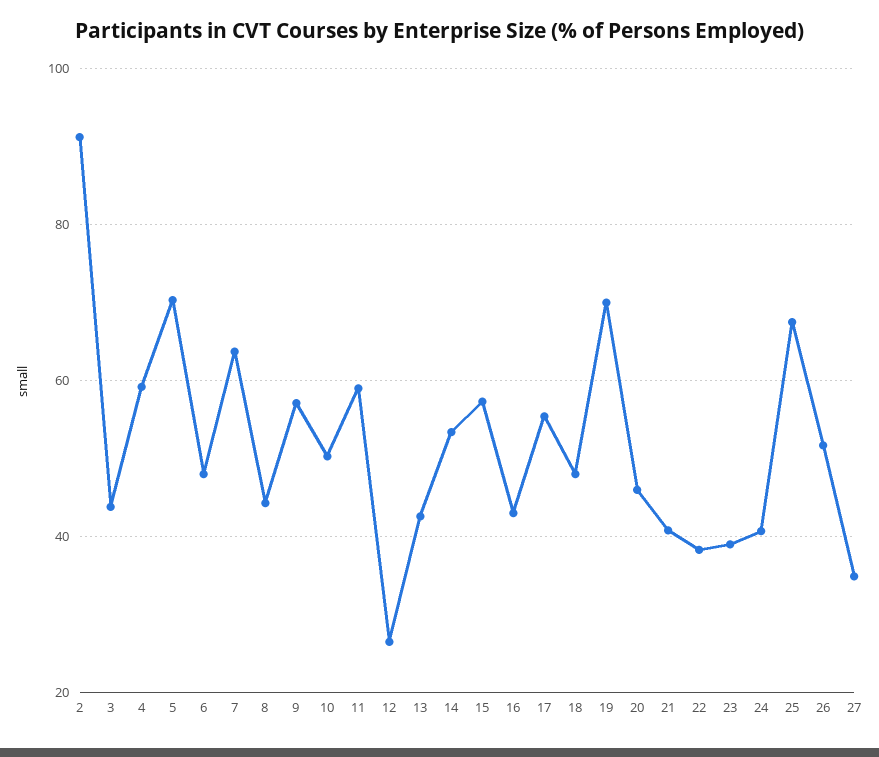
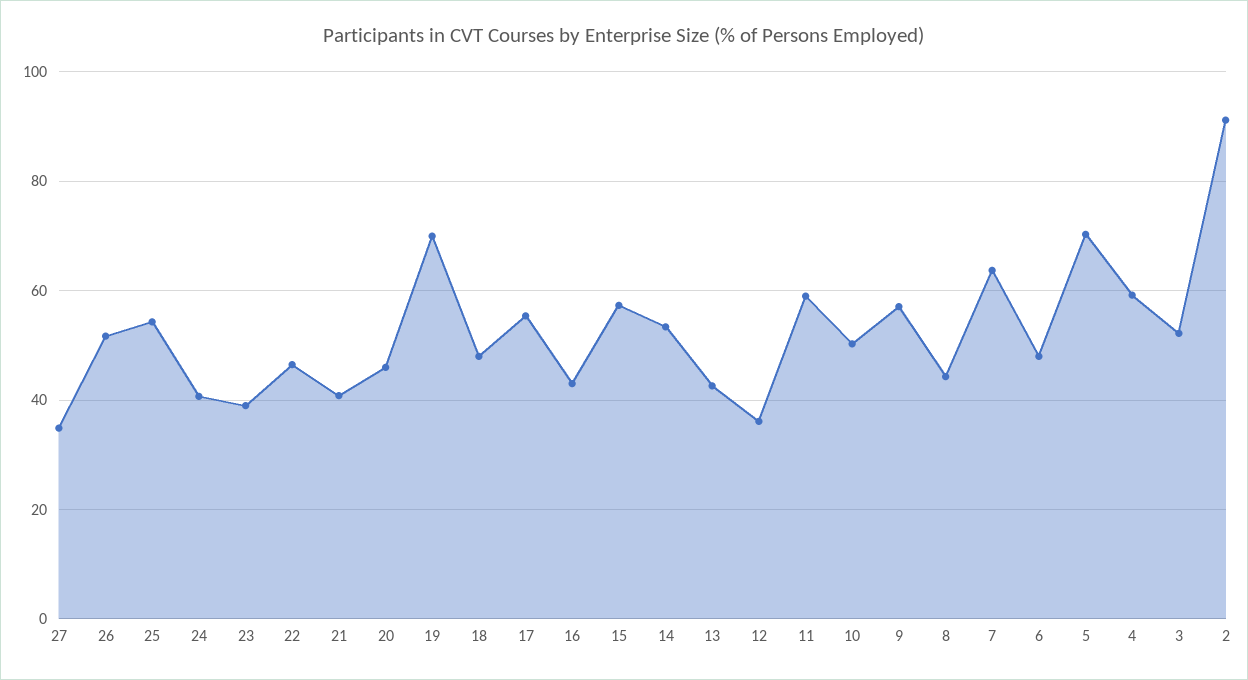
3: 44 -> 52
12: 26 -> 36
22: 38 -> 46
25: 68 -> 54

